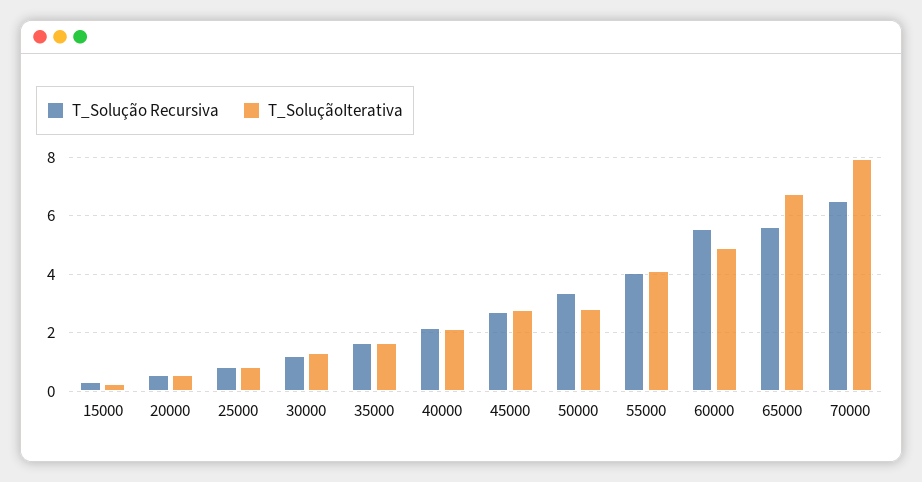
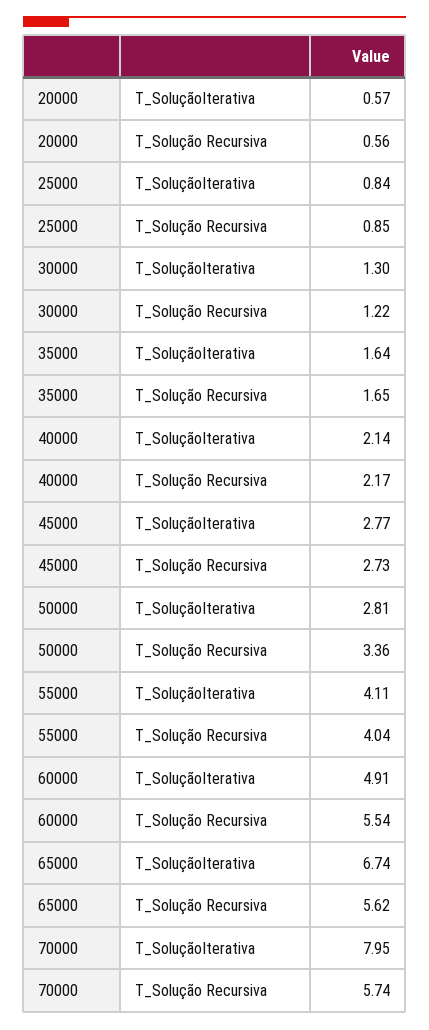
T_Solução Recursiva, 15000: 0.25 -> none
T_SoluçãoIterativa, 15000: 0.25 -> none
T_Solução Recursiva, 70000: 6.5 -> 5.74

